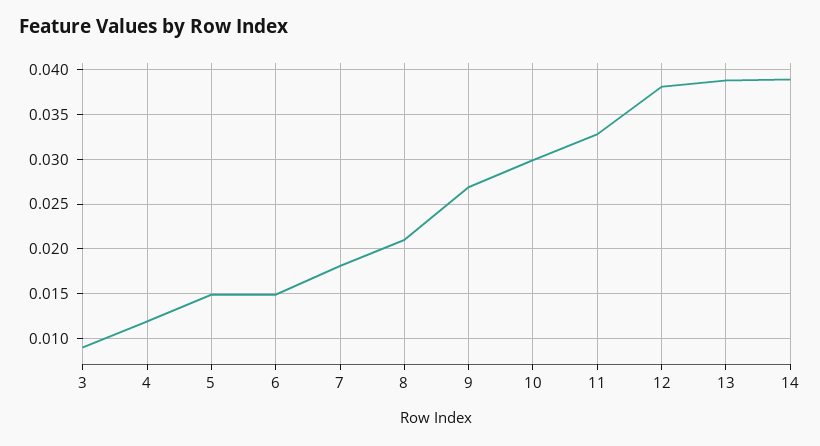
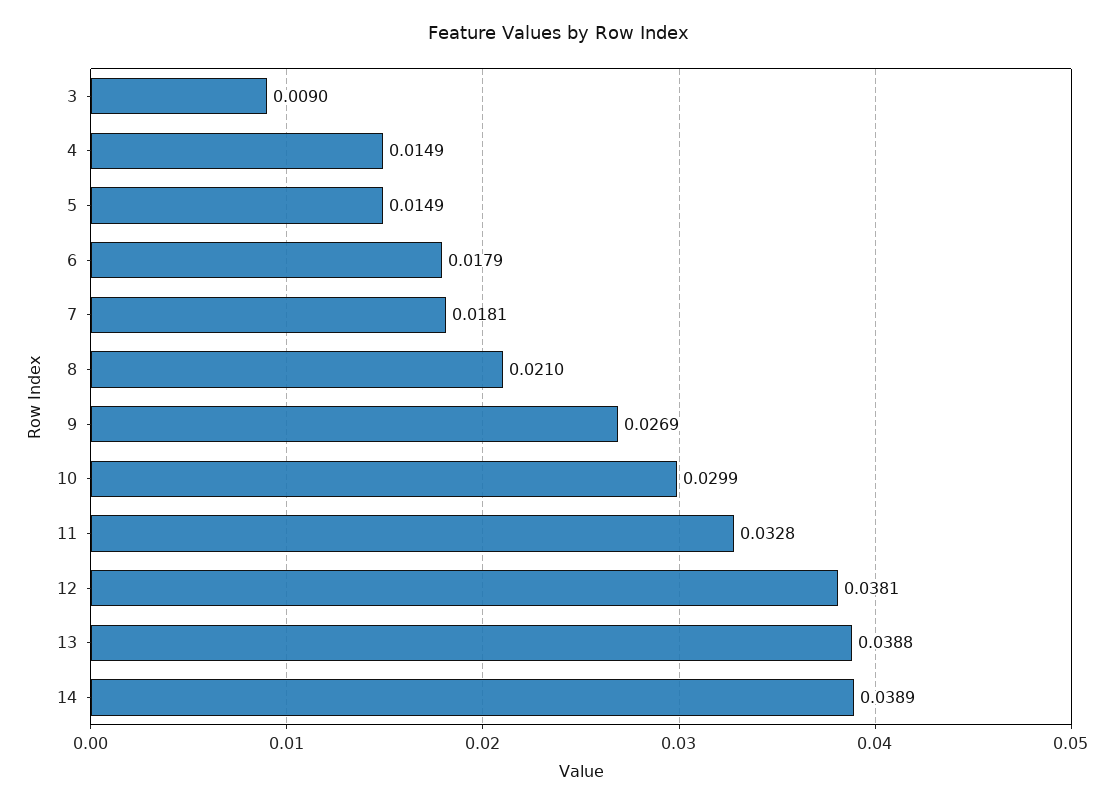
4: 0.012 -> 0.0149
6: 0.015 -> 0.0179

